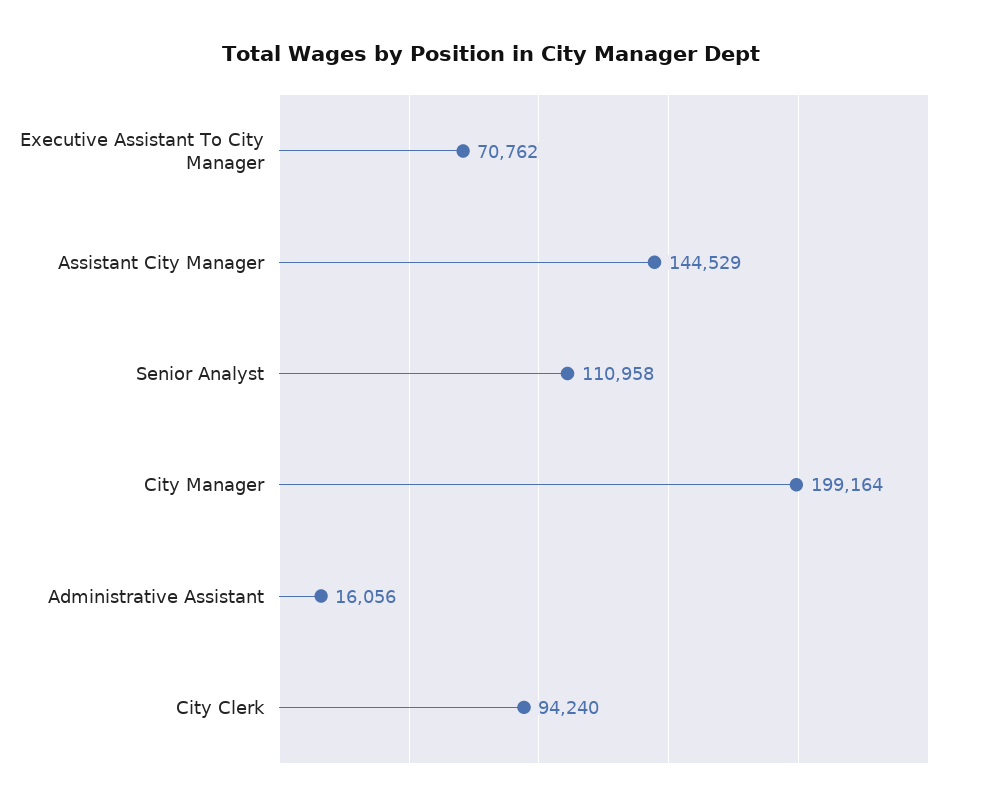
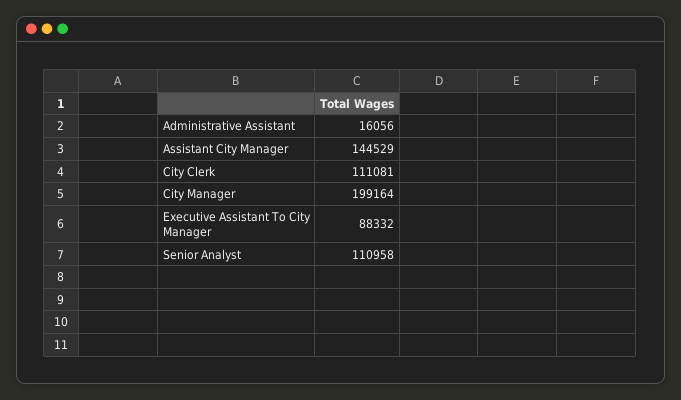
Executive Assistant To City Manager: 70762 -> 88332
City Clerk: 94240 -> 111081

